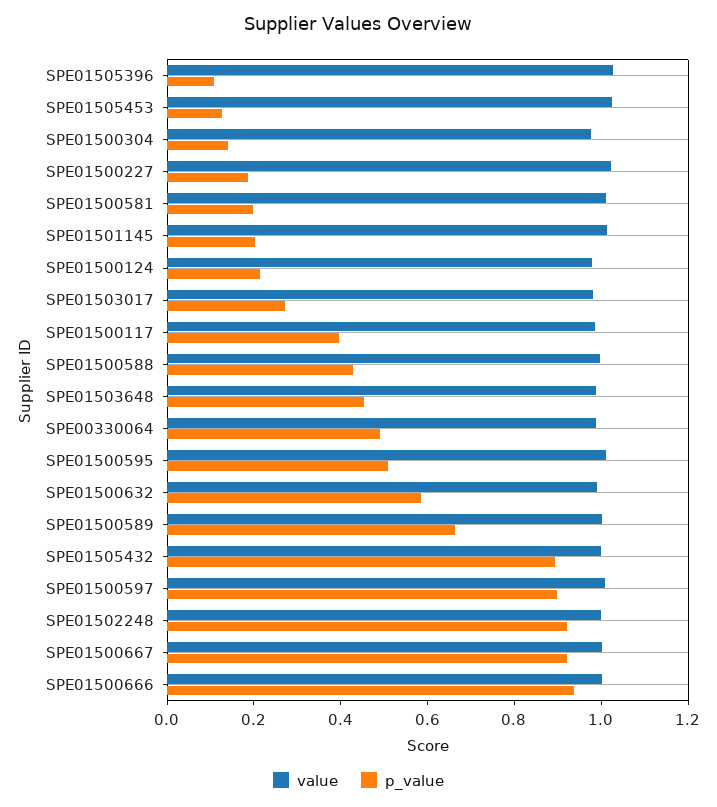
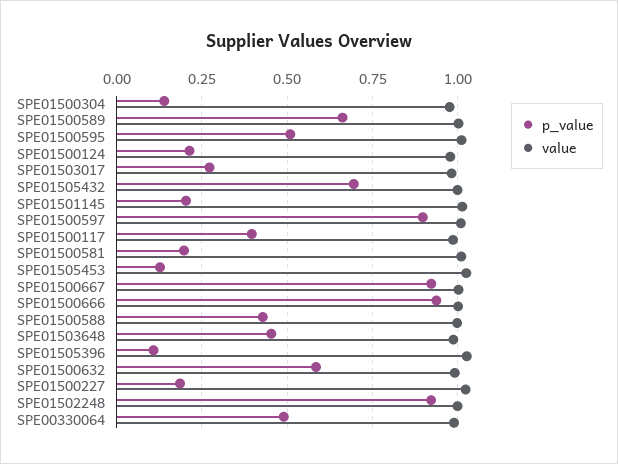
p_value, SPE01505432: 0.9 -> 0.7

